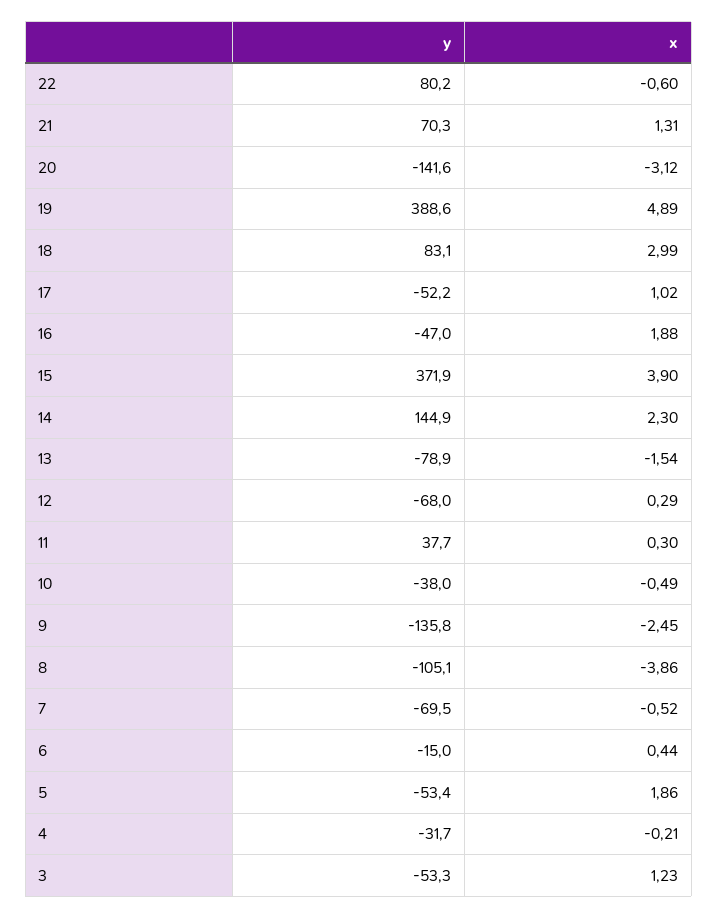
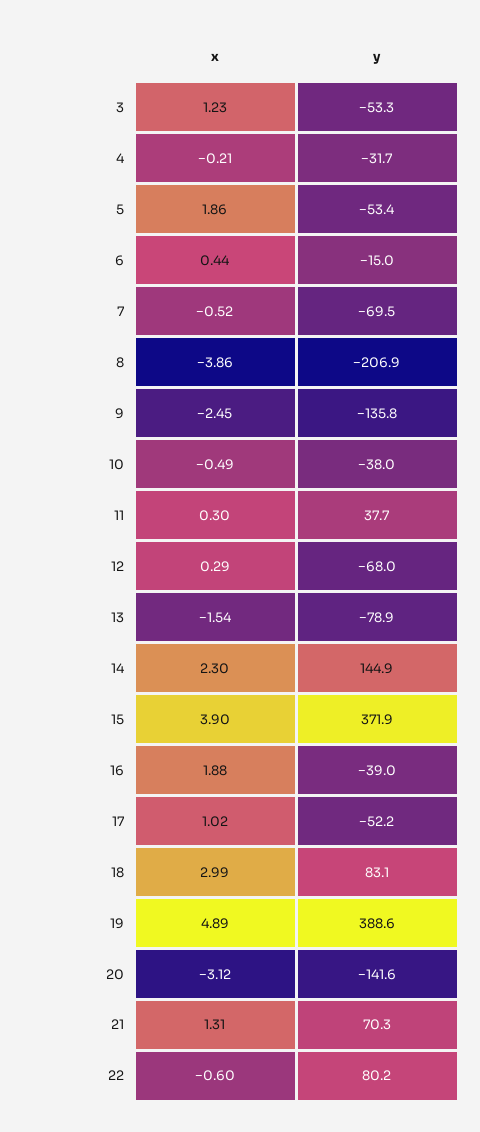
y, 16: -47 -> -39
y, 8: -105.1 -> -206.9

